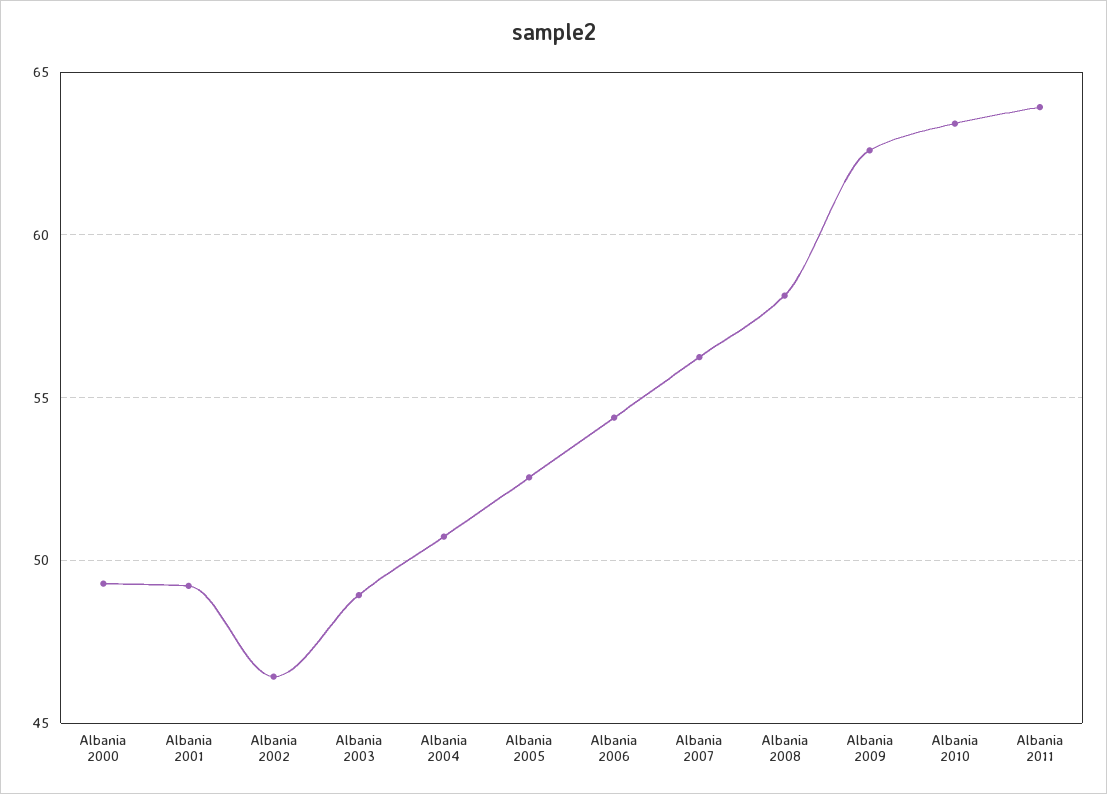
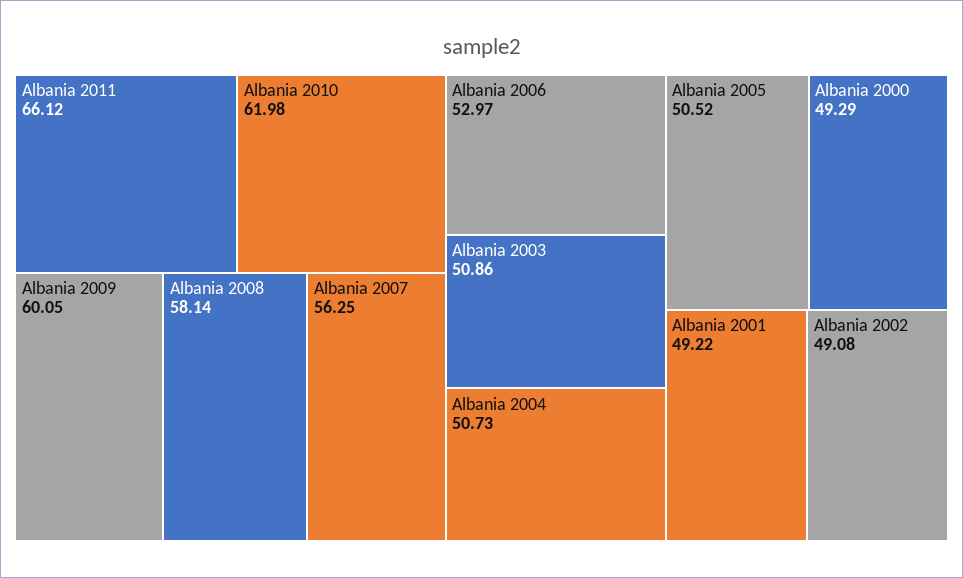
Albania 2002: 46.5 -> 49.08
Albania 2003: 49 -> 50.86
Albania 2005: 52.5 -> 50.52
Albania 2006: 54.5 -> 52.97
Albania 2009: 62.5 -> 60.05
Albania 2010: 63.5 -> 61.98
Albania 2011: 64 -> 66.12

